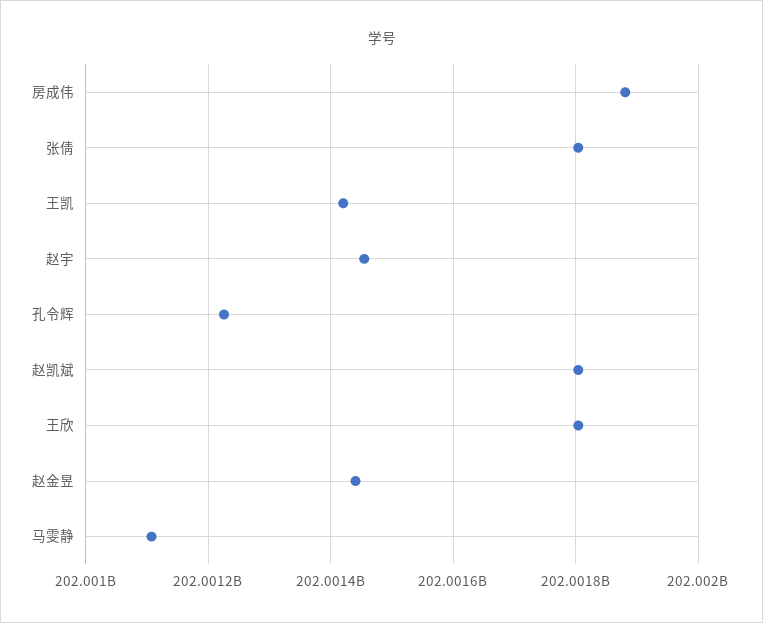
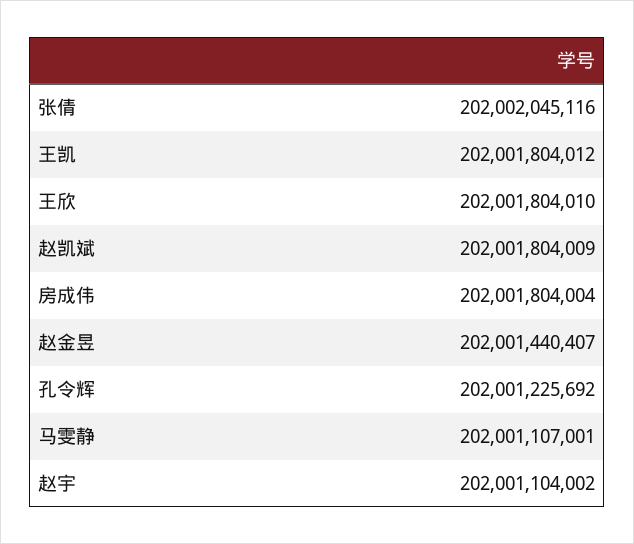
房成伟: 202001880000 -> 202001804004
张倩: 202001800000 -> 202002045116
王凯: 202001420000 -> 202001804012
赵宇: 202001460000 -> 202001104002

